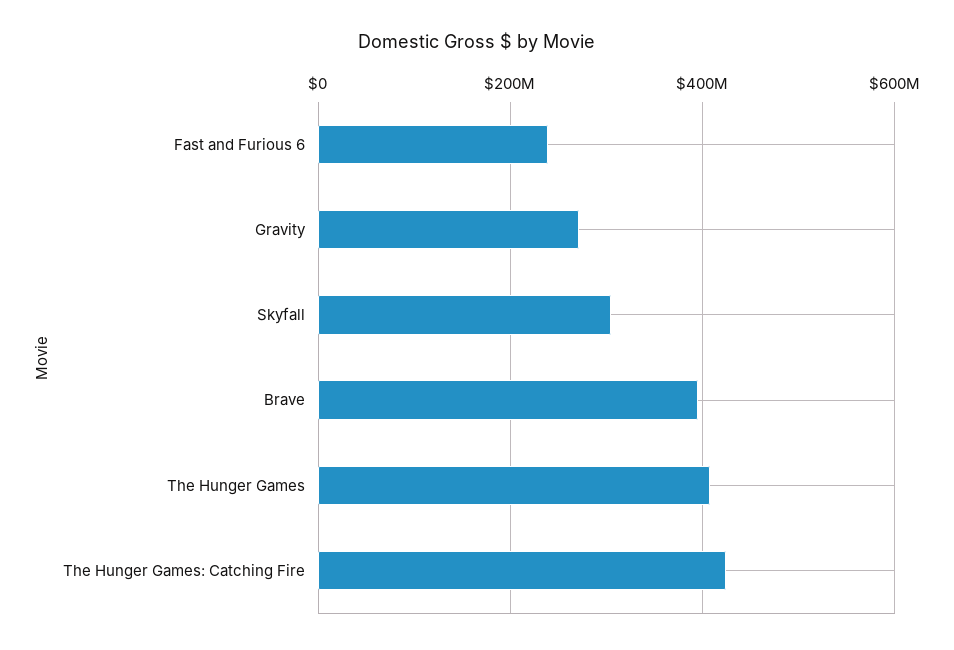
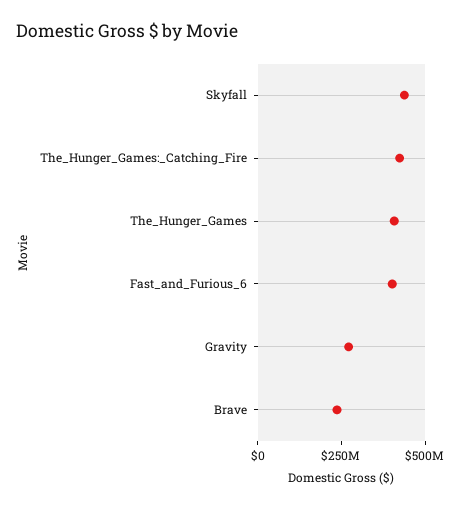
Fast and Furious 6: 240000000 -> 400000000
Skyfall: 300000000 -> 450000000
Brave: 400000000 -> 250000000

